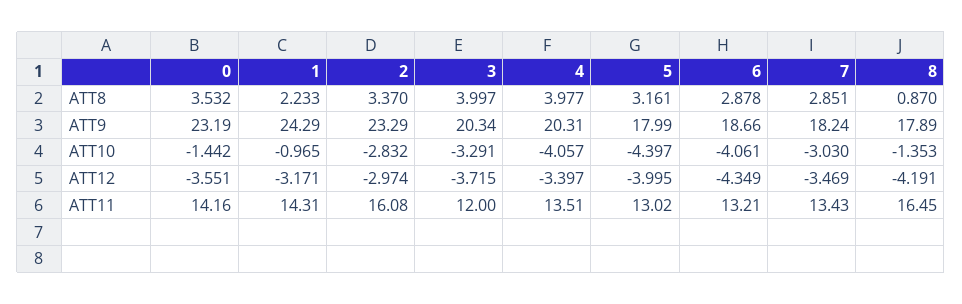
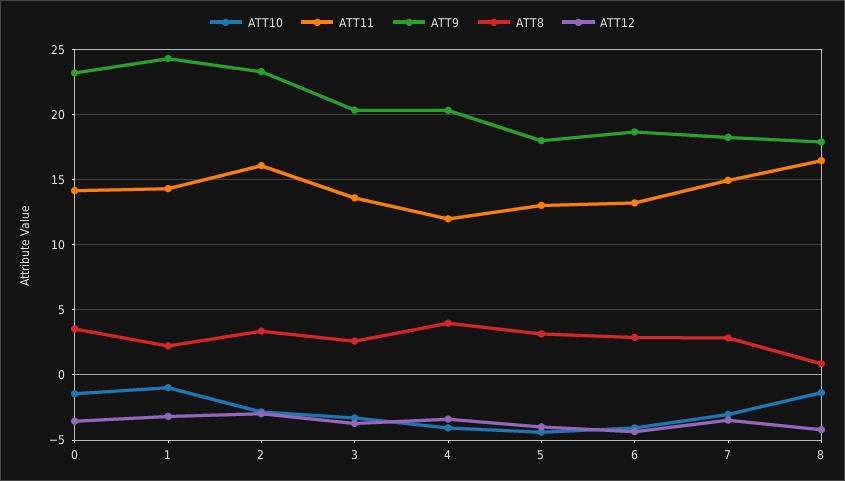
ATT8, 3: 3.997 -> 2.5
ATT11, 3: 12 -> 13.5
ATT11, 4: 13.51 -> 12
ATT11, 7: 13.43 -> 15

